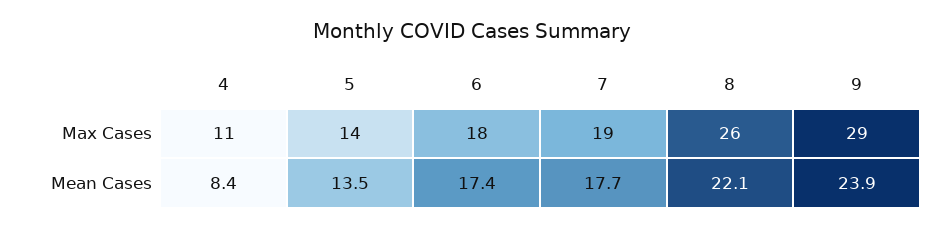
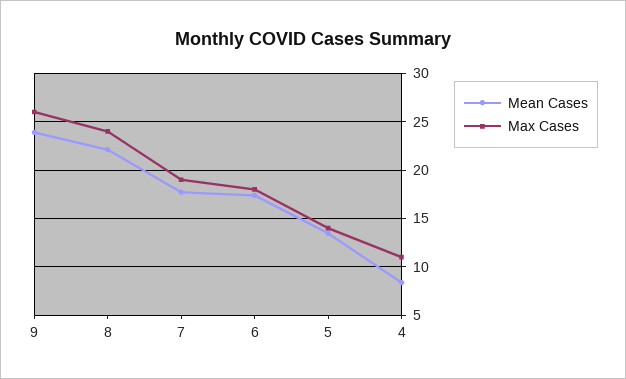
Max Cases, 8: 26 -> 24
Max Cases, 9: 29 -> 26

